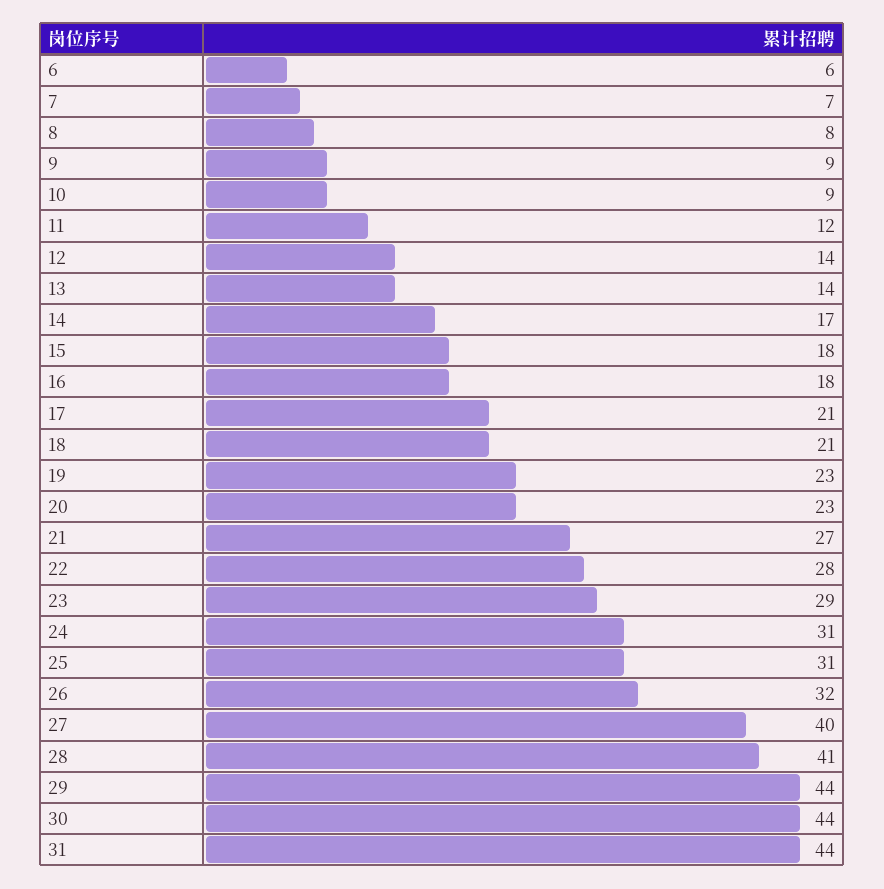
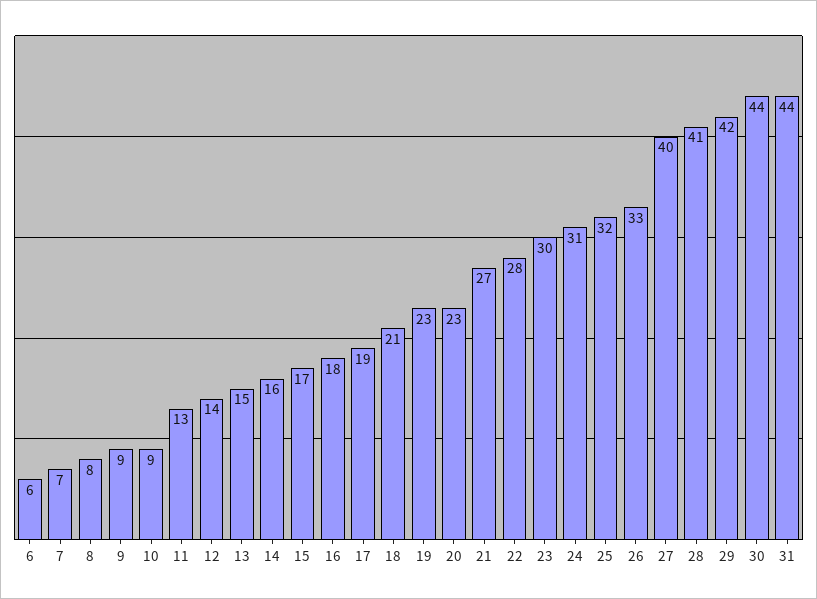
11: 12 -> 13
13: 14 -> 15
14: 17 -> 16
15: 18 -> 17
17: 21 -> 19
23: 29 -> 30
25: 31 -> 32
26: 32 -> 33
29: 44 -> 42

